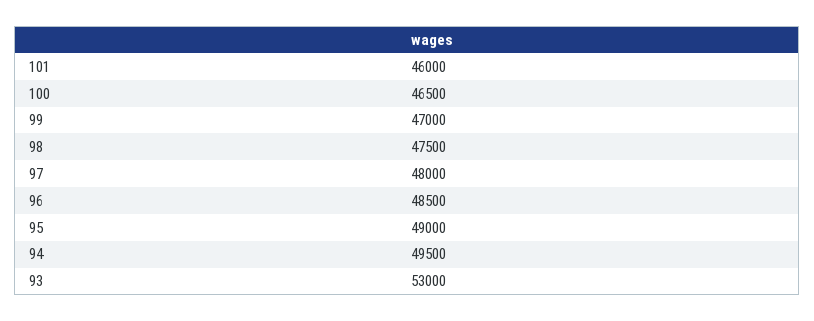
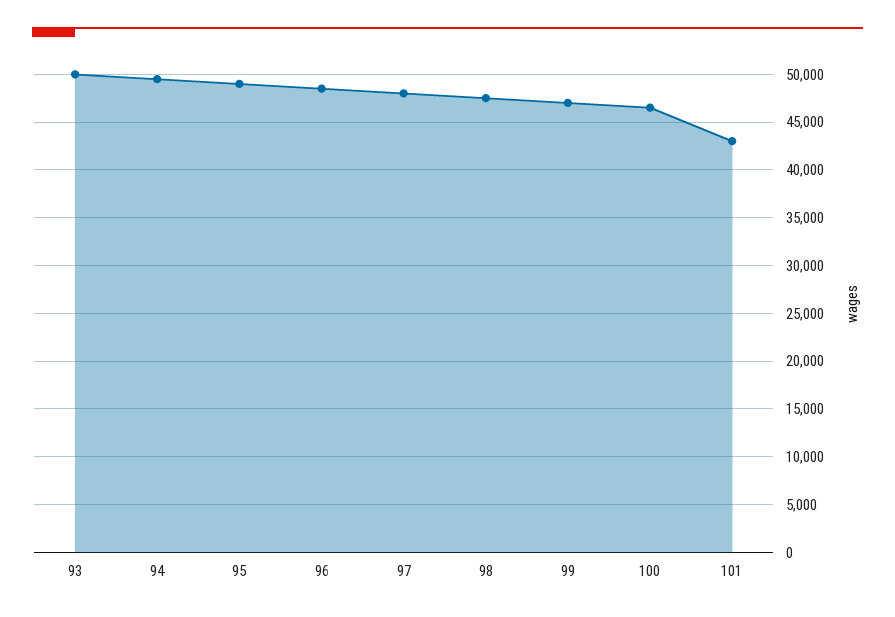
101: 46000 -> 43000
93: 53000 -> 50000

